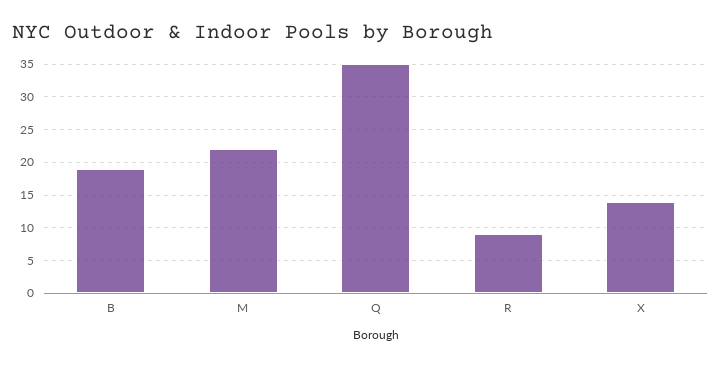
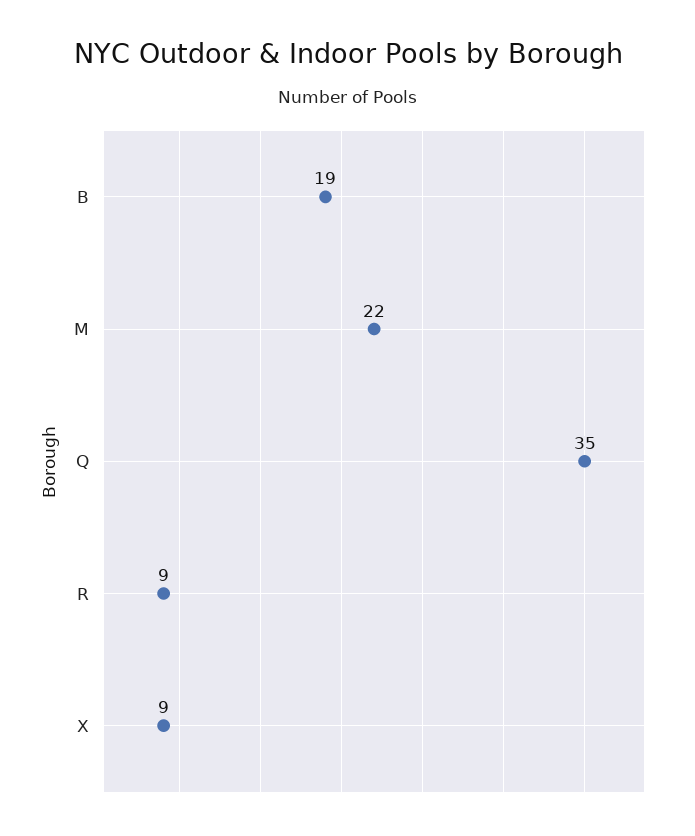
X: 14 -> 9

